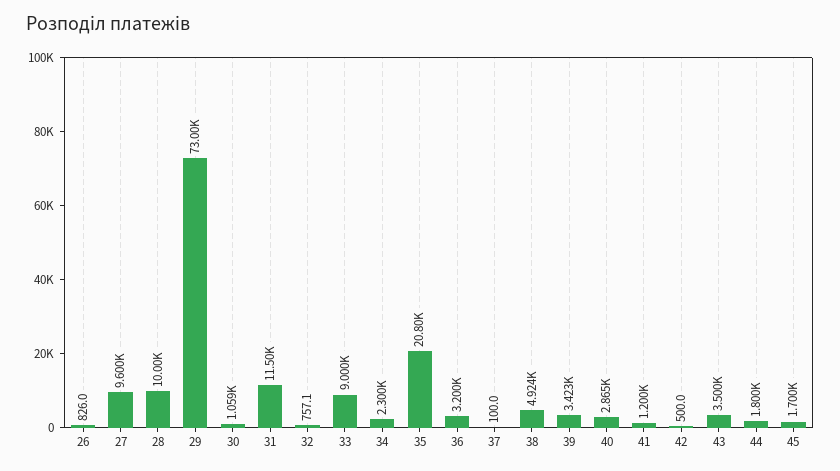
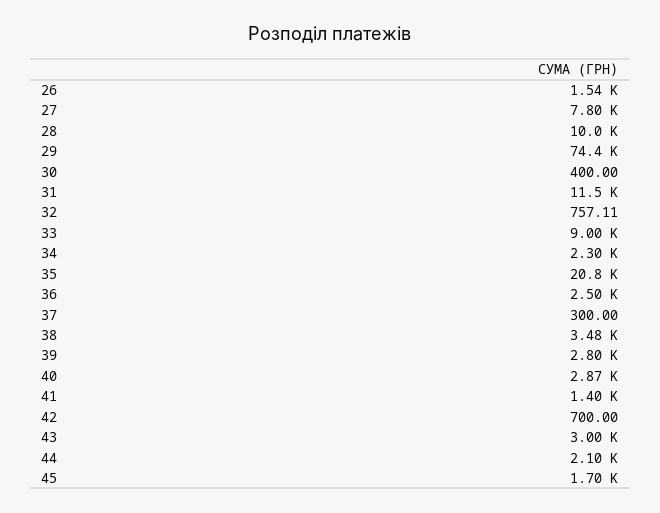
26: 826 -> 1540
27: 9600 -> 7800
29: 73000 -> 74400
30: 1059 -> 400
36: 3200 -> 2500
37: 100 -> 300
38: 4924 -> 3480
39: 3423 -> 2800
41: 1200 -> 1400
42: 500 -> 700
43: 3500 -> 3000
44: 1800 -> 2100

